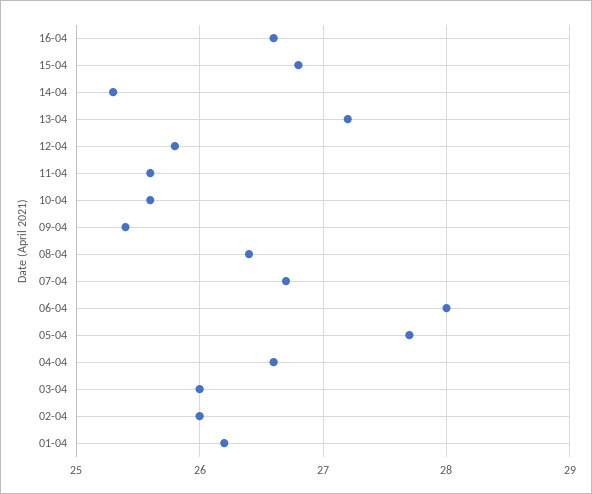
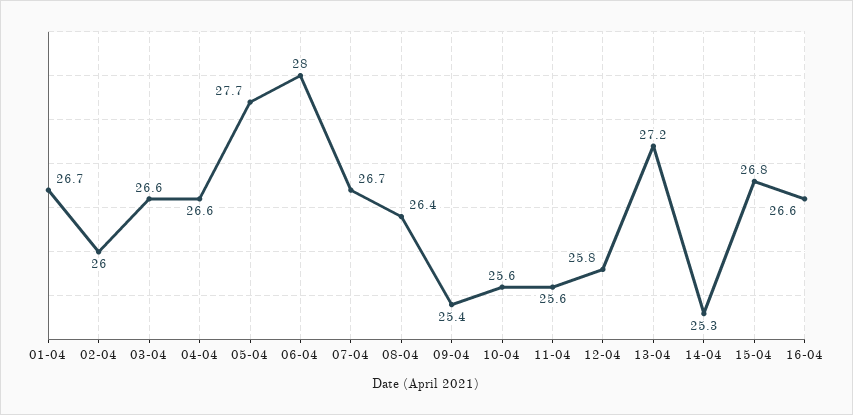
03-04: 26 -> 26.6
01-04: 26.2 -> 26.7

